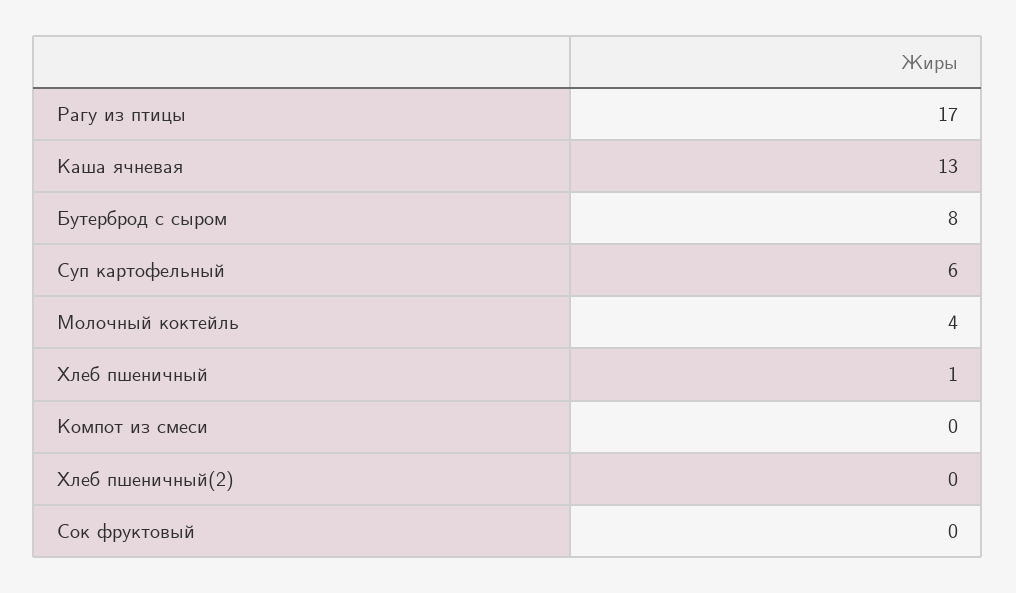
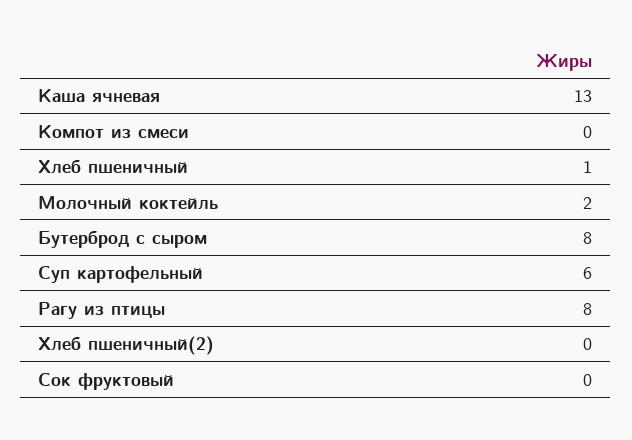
Рагу из птицы: 17 -> 8
Молочный коктейль: 4 -> 2

